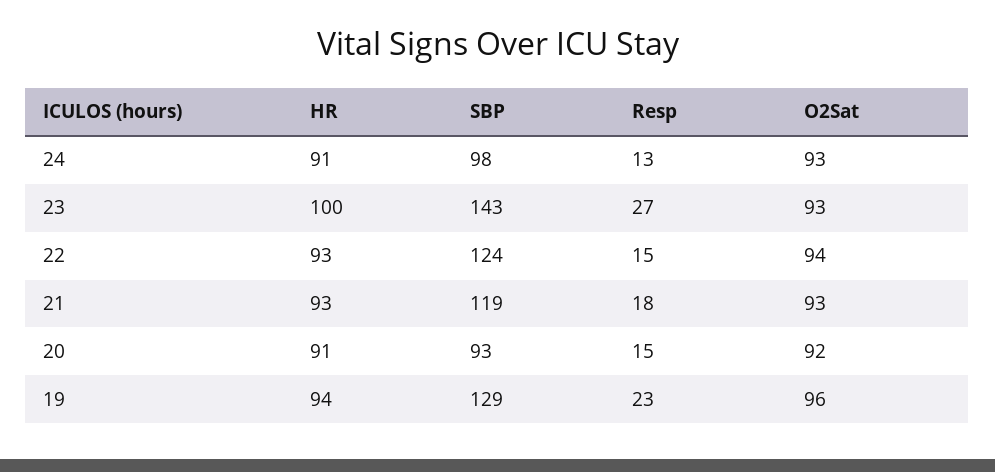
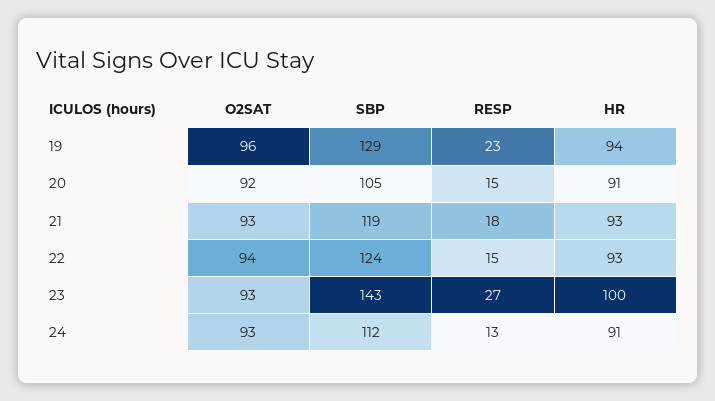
SBP, 24: 98 -> 112
SBP, 20: 93 -> 105

